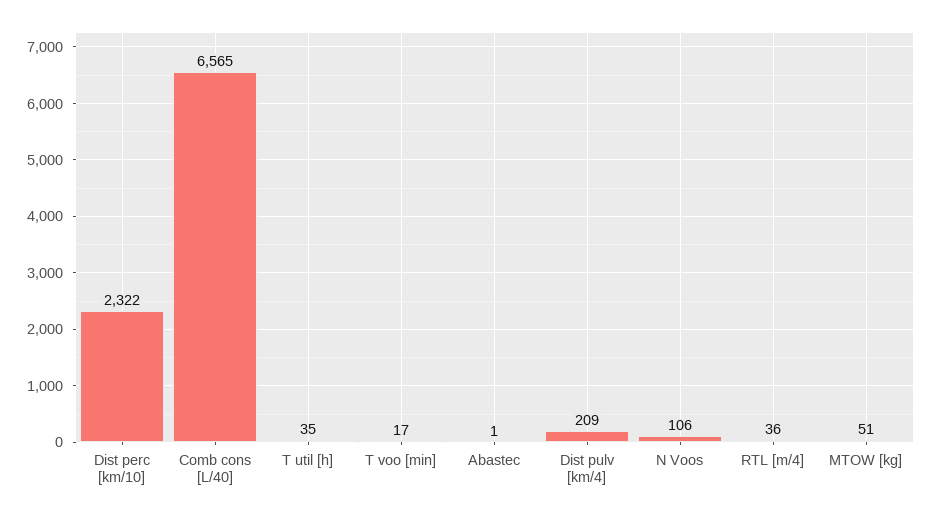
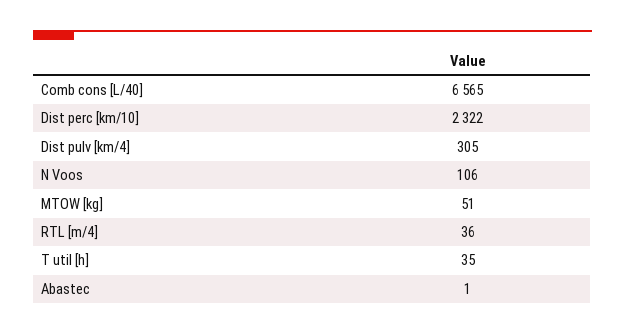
T voo [min]: 17 -> none
Dist pulv [km/4]: 209 -> 305

